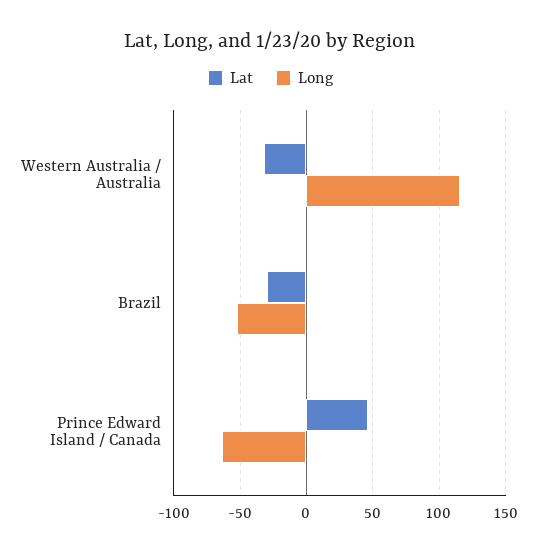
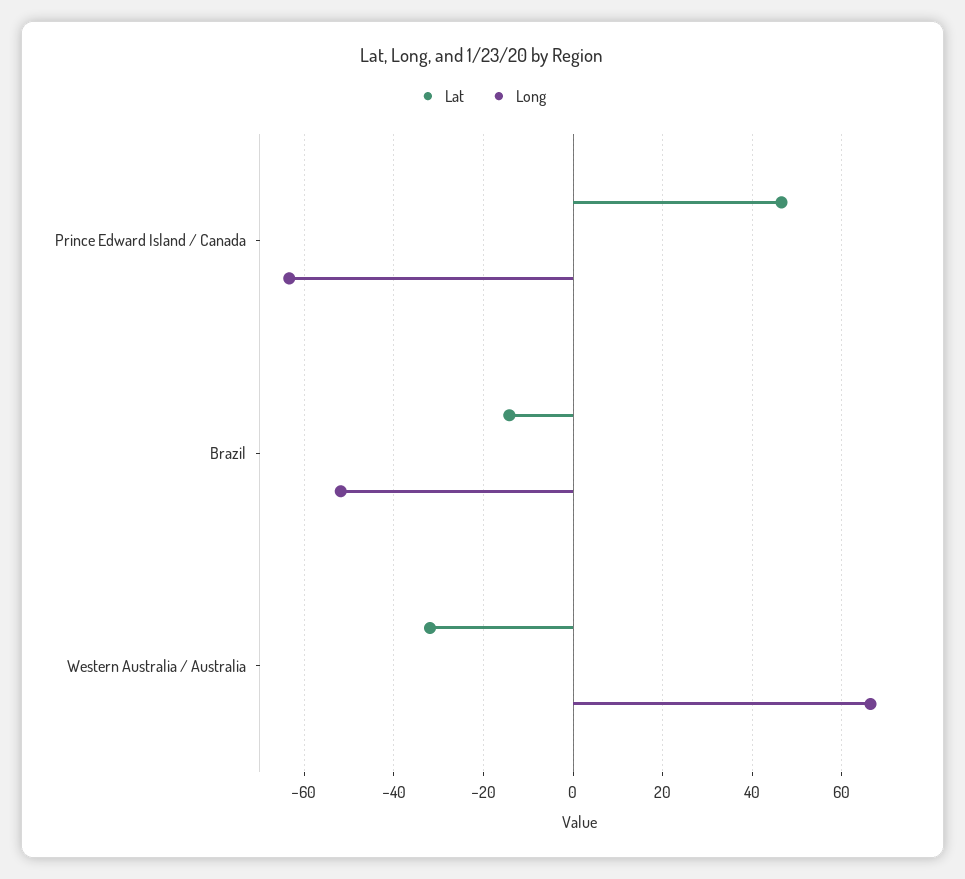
Long, Western Australia / Australia: 115 -> 66
Lat, Brazil: -30 -> -14

